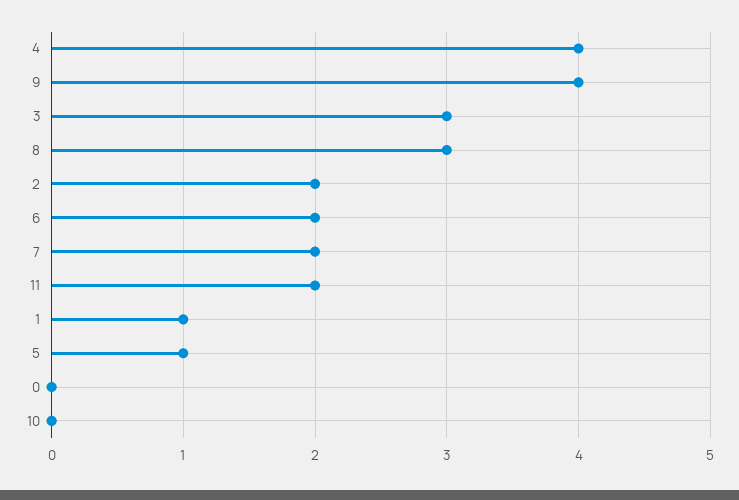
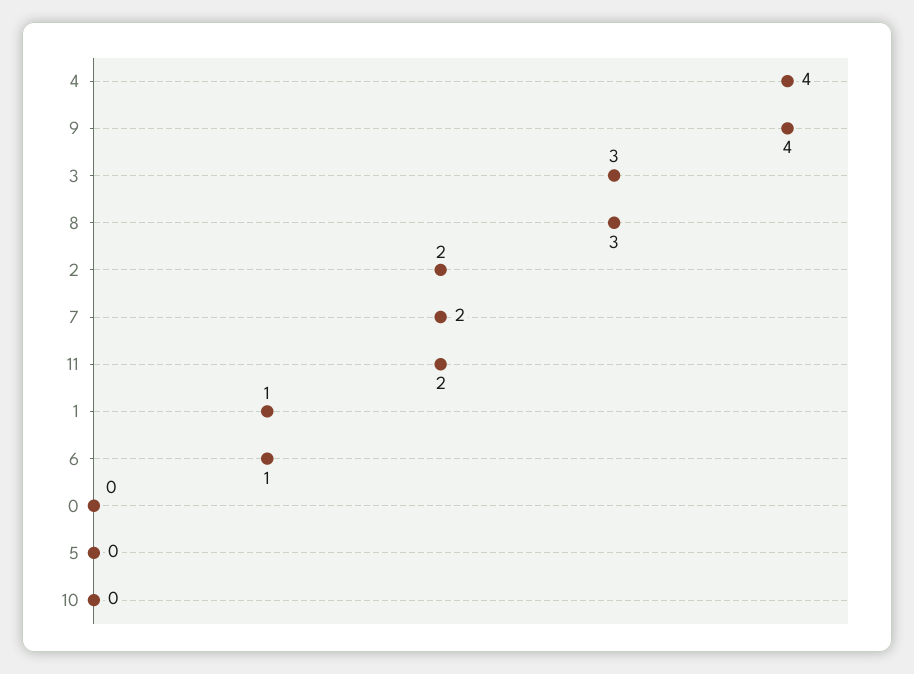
6: 2 -> 1
5: 1 -> 0

